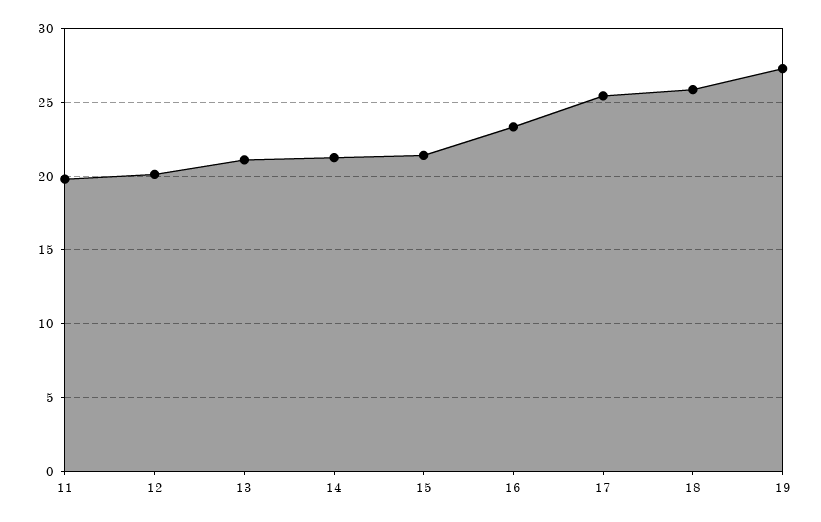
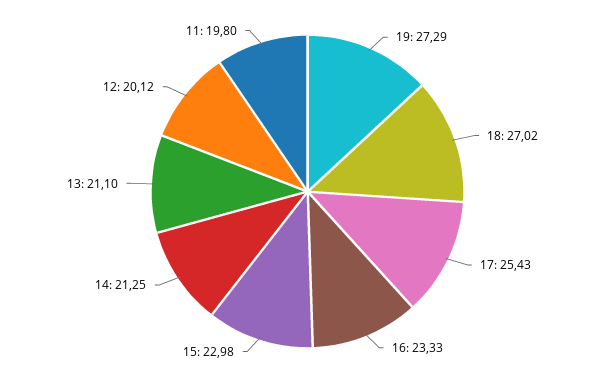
15: 21.5 -> 22.98
18: 26 -> 27.02

